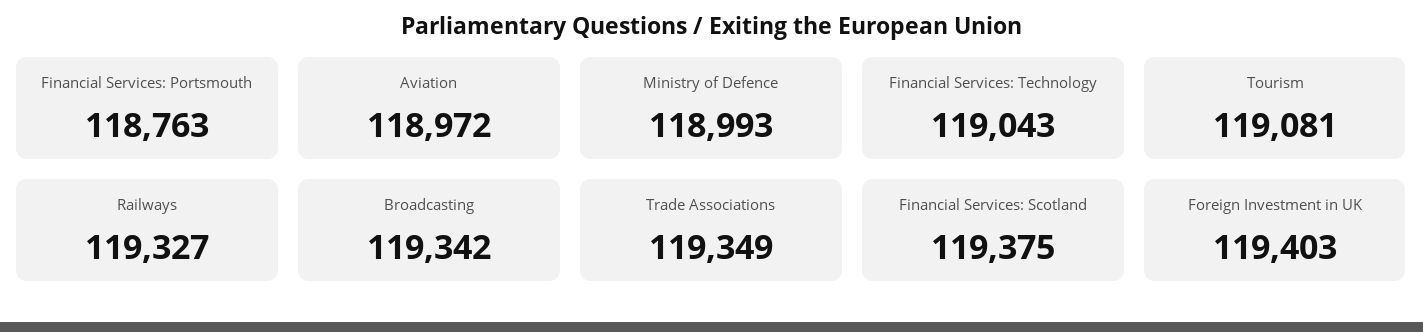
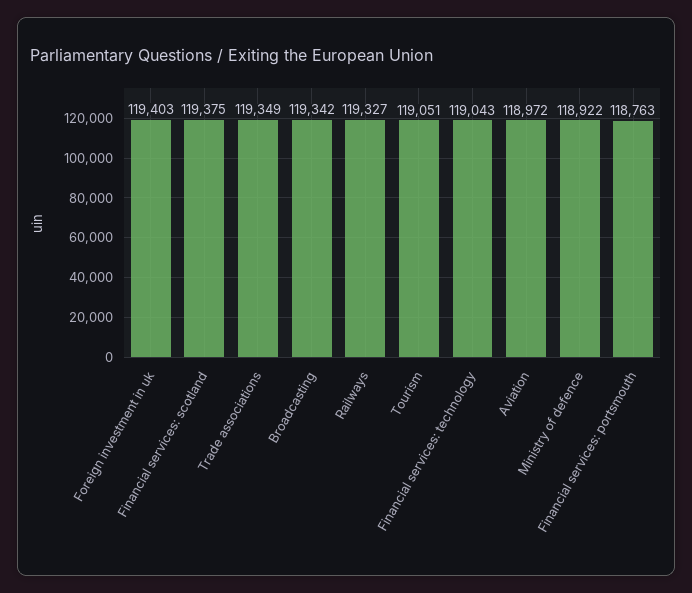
Ministry of Defence: 118993 -> 118922
Tourism: 119081 -> 119051

